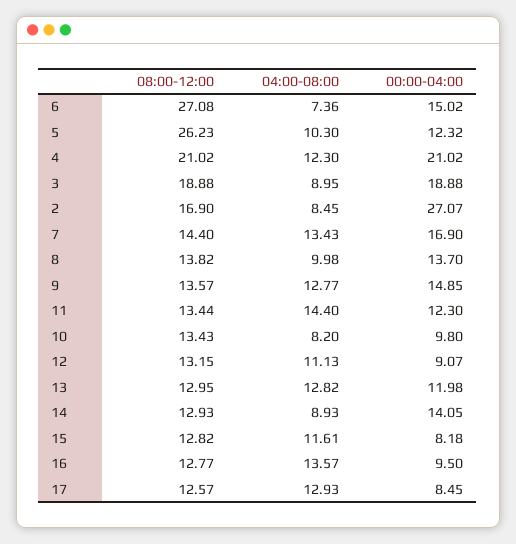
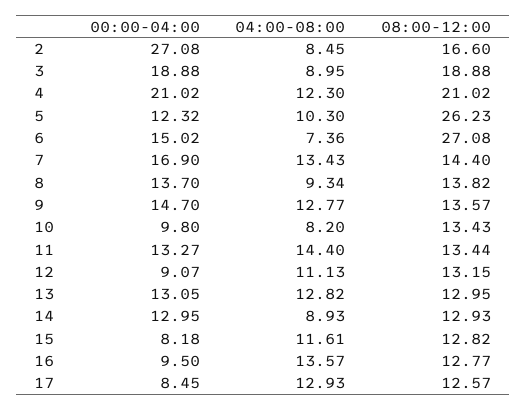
08:00-12:00, 2: 16.9 -> 16.6
00:00-04:00, 2: 27.07 -> 27.08
04:00-08:00, 8: 9.98 -> 9.34
00:00-04:00, 9: 14.85 -> 14.7
00:00-04:00, 11: 12.3 -> 13.27
00:00-04:00, 13: 11.98 -> 13.05
00:00-04:00, 14: 14.05 -> 12.95

